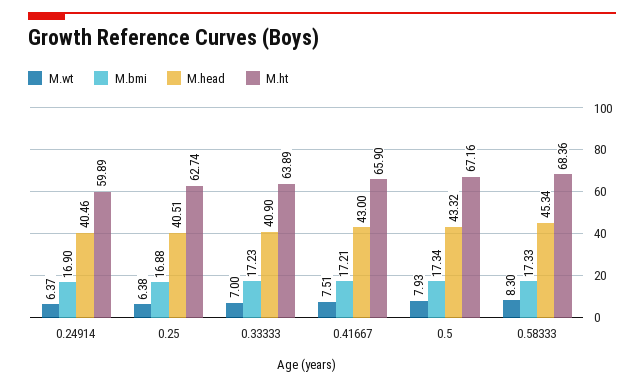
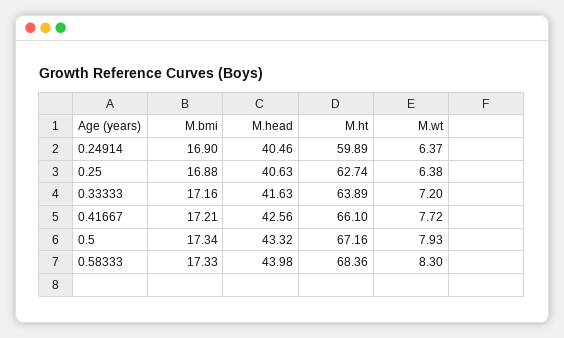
M.head, 0.25: 40.51 -> 40.63
M.wt, 0.33333: 7 -> 7.2
M.bmi, 0.33333: 17.23 -> 17.16
M.head, 0.33333: 40.9 -> 41.63
M.wt, 0.41667: 7.51 -> 7.72
M.head, 0.41667: 43 -> 42.56
M.ht, 0.41667: 65.9 -> 66.1
M.head, 0.58333: 45.34 -> 43.98

